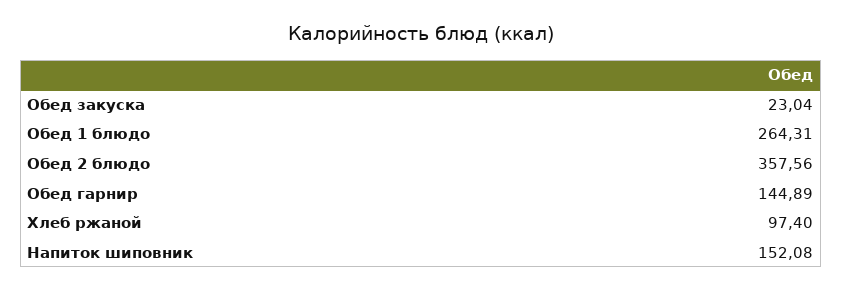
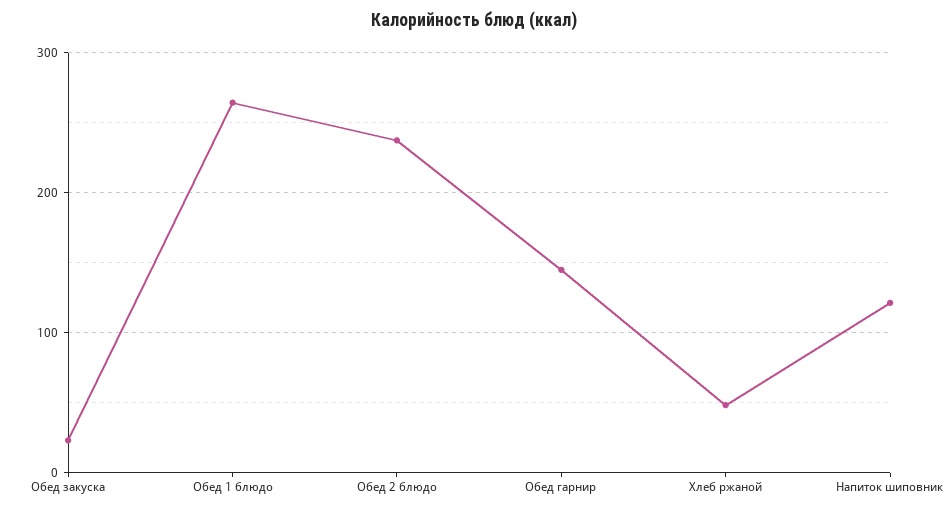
Обед 2 блюдо: 357.56 -> 240
Хлеб ржаной: 97.4 -> 50
Напиток шиповник: 152.08 -> 120

